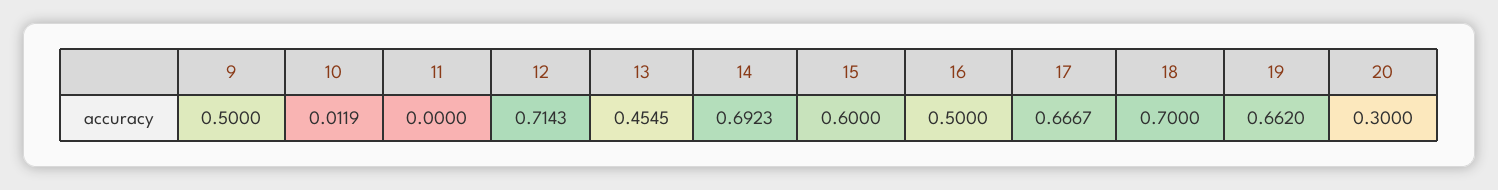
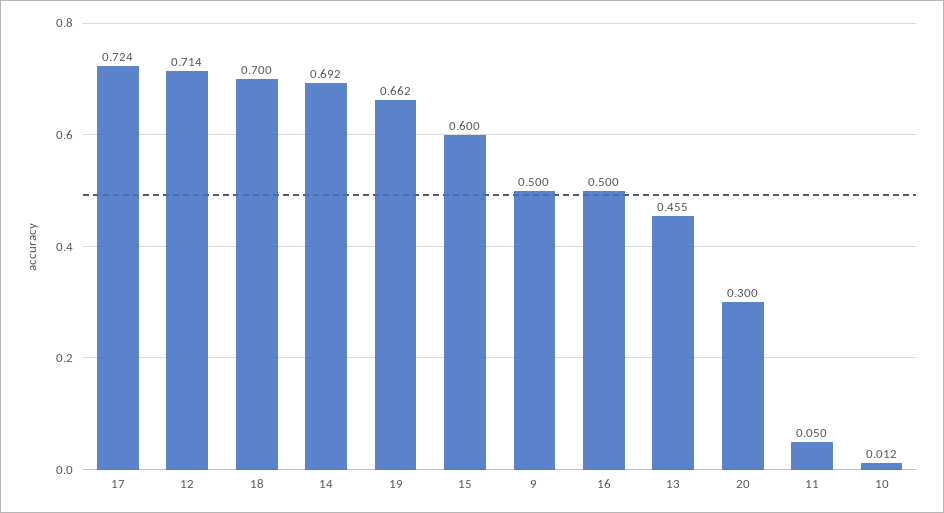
11: 0 -> 0.05
17: 0.6667 -> 0.724

